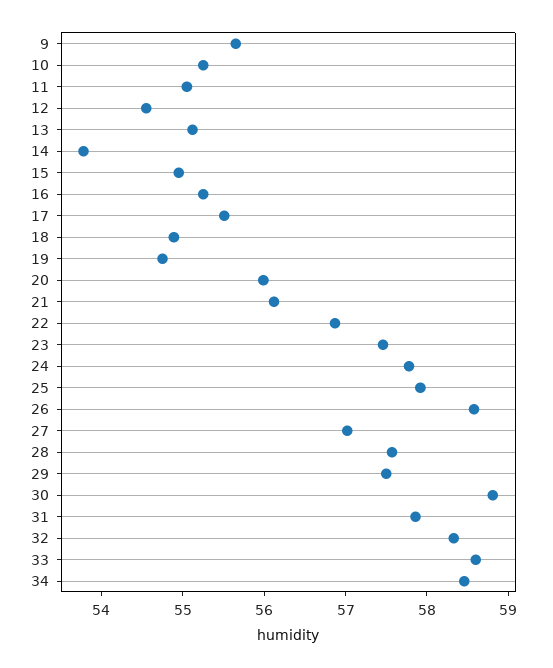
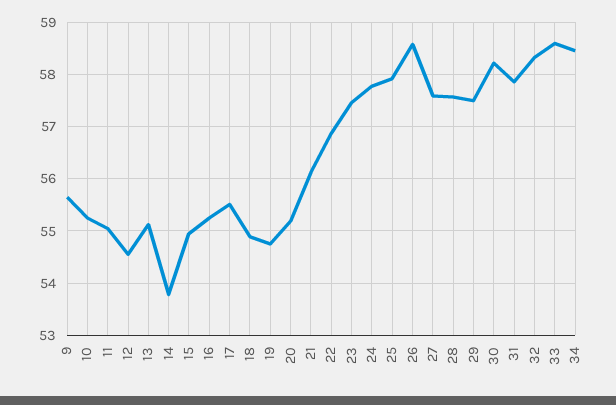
20: 56 -> 55.2
27: 57 -> 57.6
30: 58.8 -> 58.2

